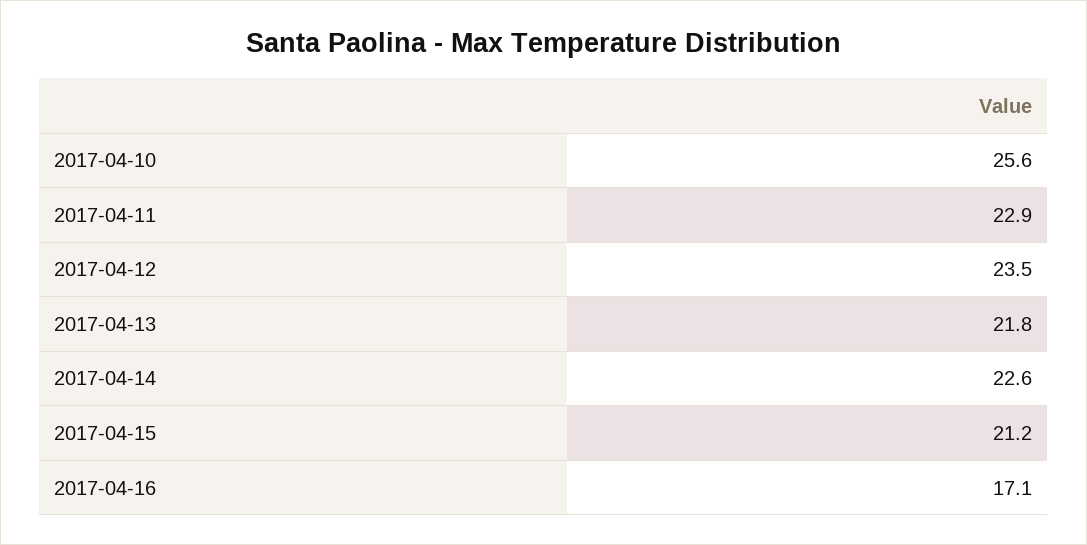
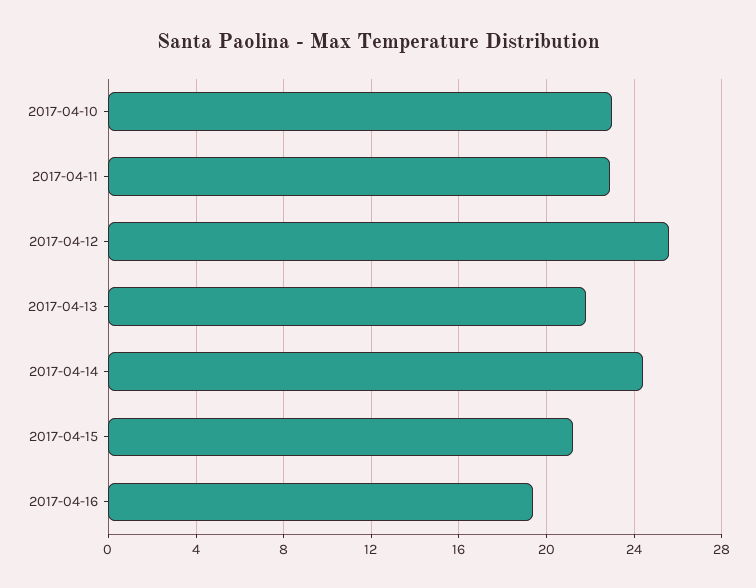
2017-04-10: 25.6 -> 23
2017-04-12: 23.5 -> 25.5
2017-04-14: 22.6 -> 24.5
2017-04-16: 17.1 -> 19.5

